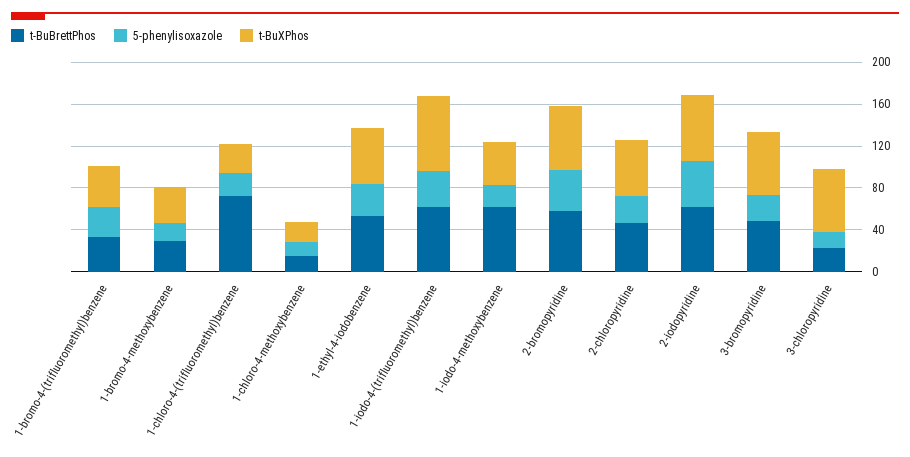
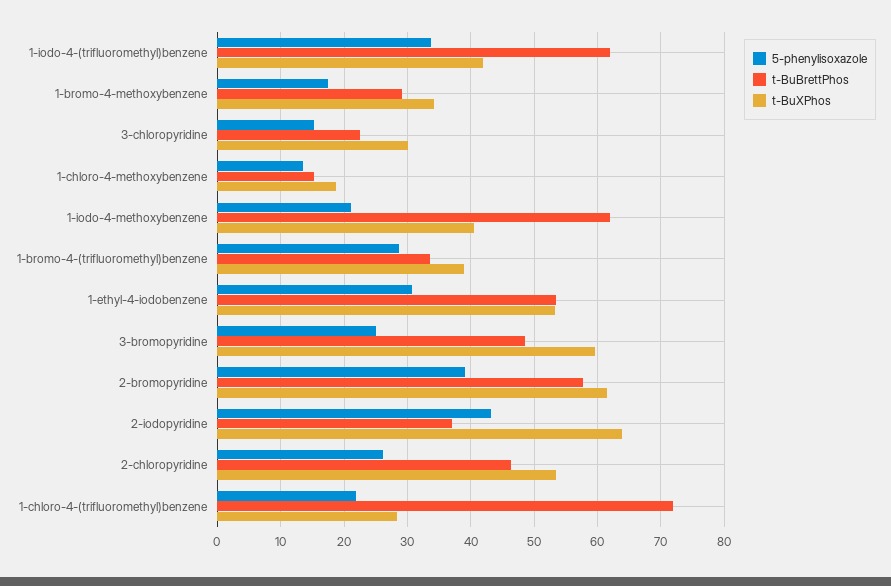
t-BuXPhos, 1-iodo-4-(trifluoromethyl)benzene: 70 -> 42
t-BuBrettPhos, 2-iodopyridine: 60 -> 37
t-BuXPhos, 3-chloropyridine: 60 -> 30

